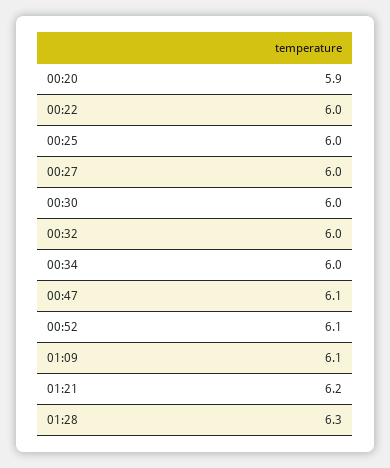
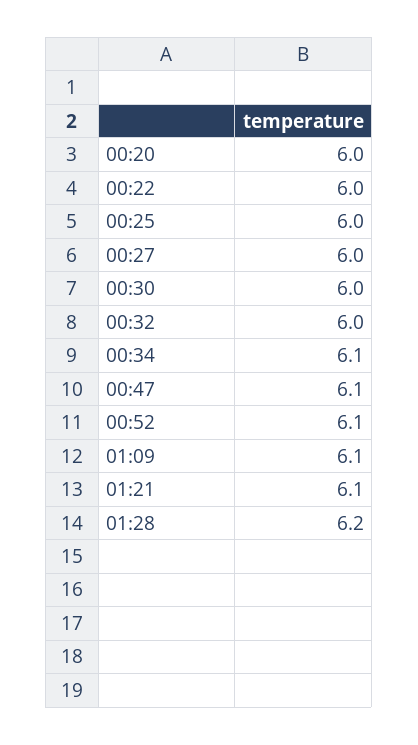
00:20: 5.9 -> 6
00:34: 6 -> 6.1
01:21: 6.2 -> 6.1
01:28: 6.3 -> 6.2

